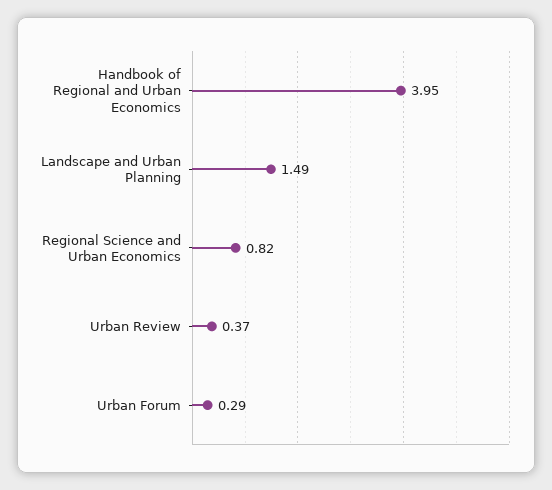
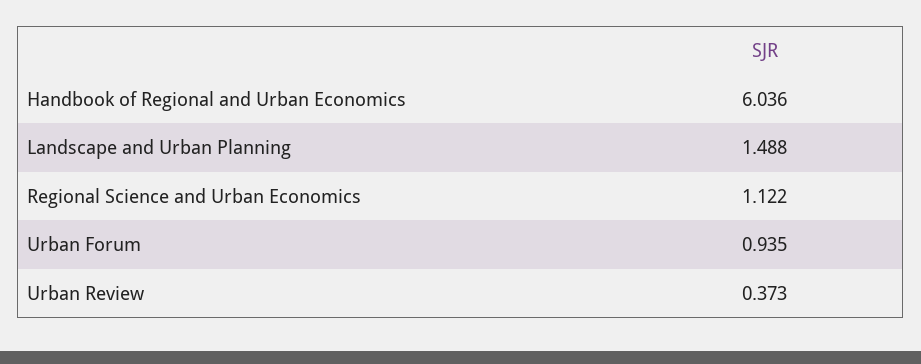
Handbook of Regional and Urban Economics: 3.95 -> 6.036
Regional Science and Urban Economics: 0.82 -> 1.122
Urban Forum: 0.29 -> 0.935

